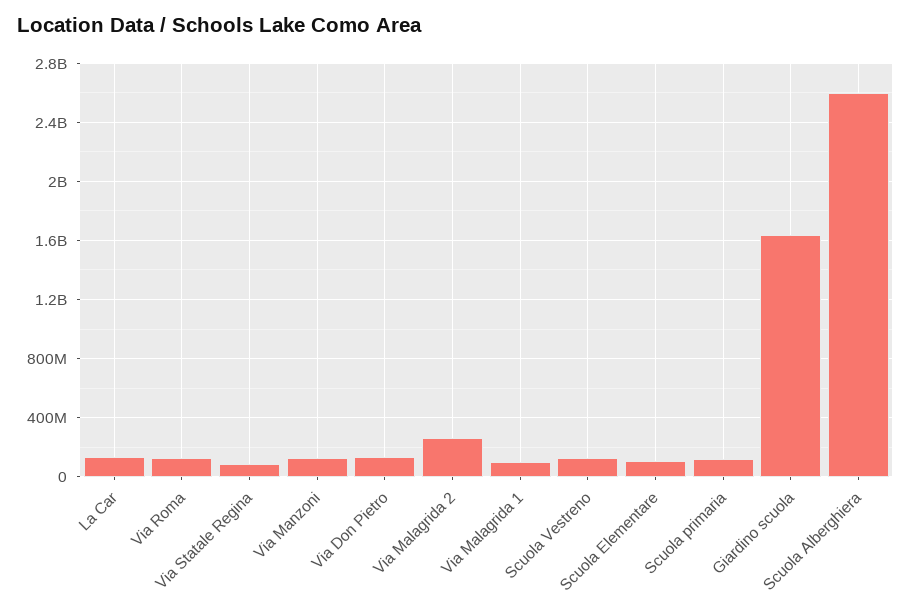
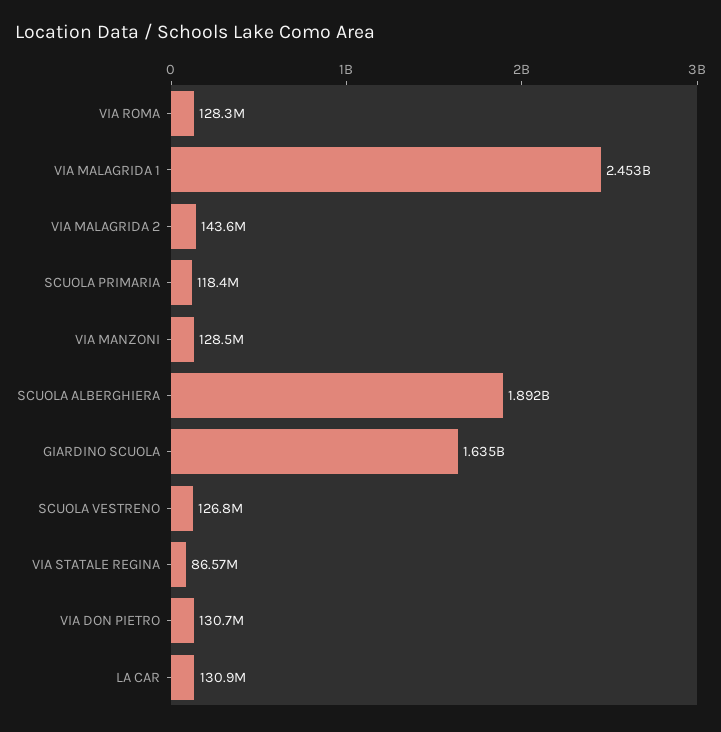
Via Malagrida 2: 250000000 -> 143600000
Via Malagrida 1: 100000000 -> 2453000000
Scuola Elementare: 100000000 -> none
Scuola Alberghiera: 2600000000 -> 1892000000

